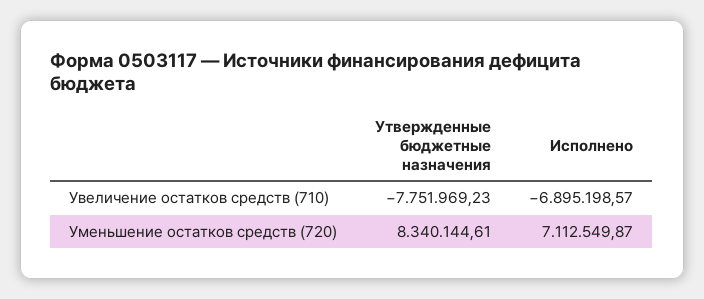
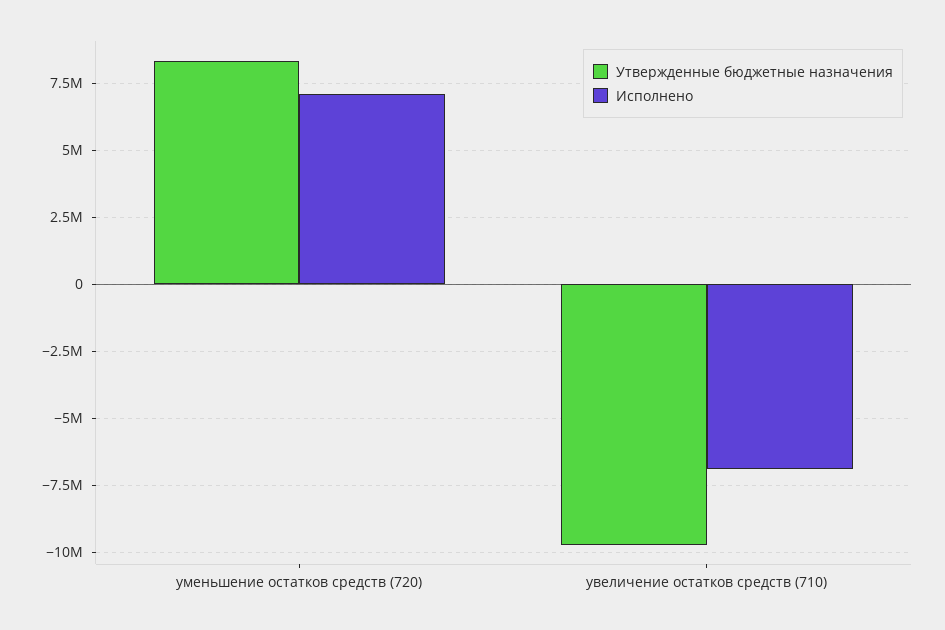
Утвержденные бюджетные назначения, Увеличение остатков средств (710): -7751969.23 -> -9750000

